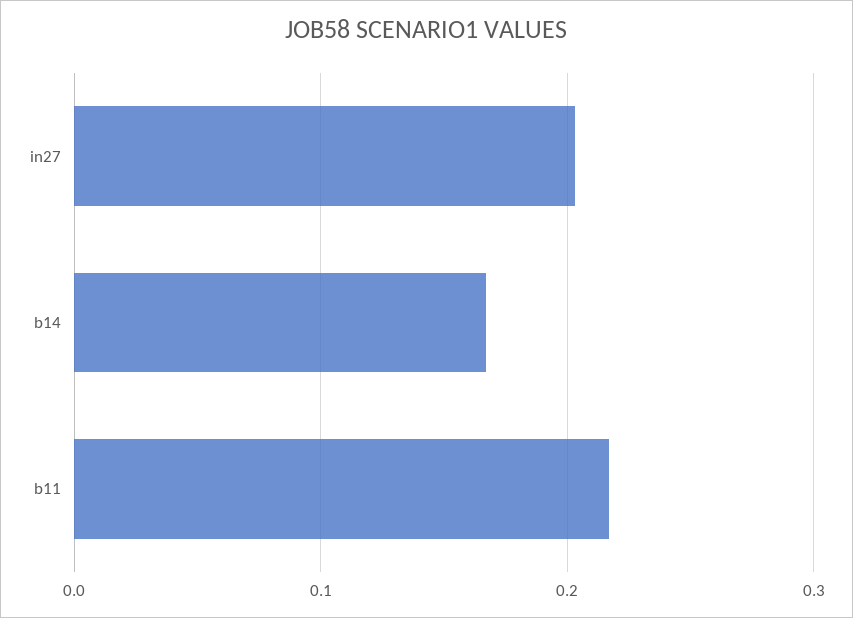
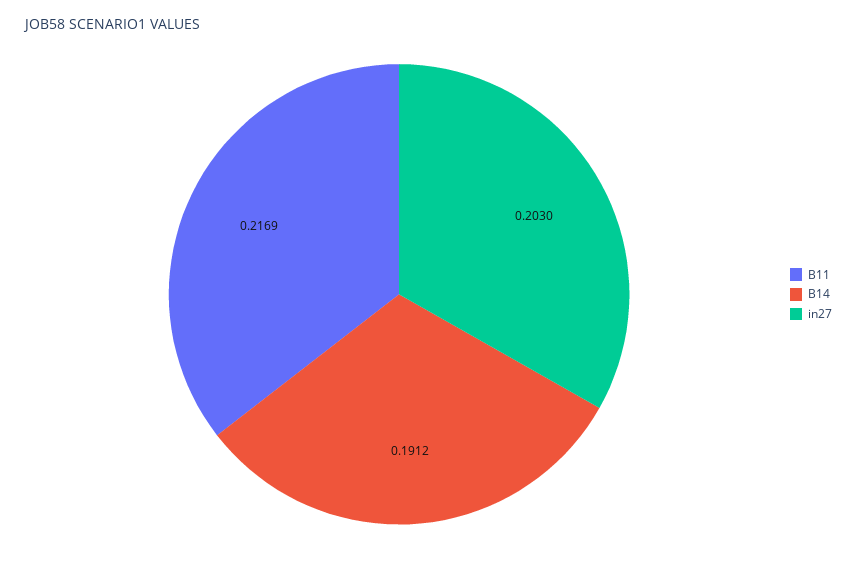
b14: 0.17 -> 0.1912

